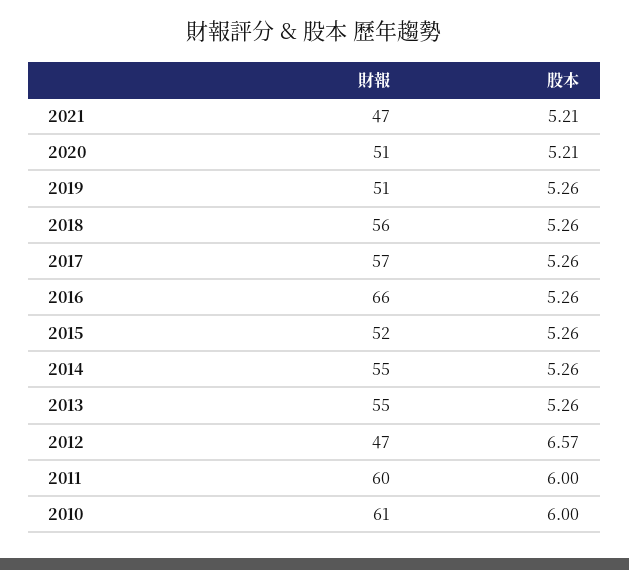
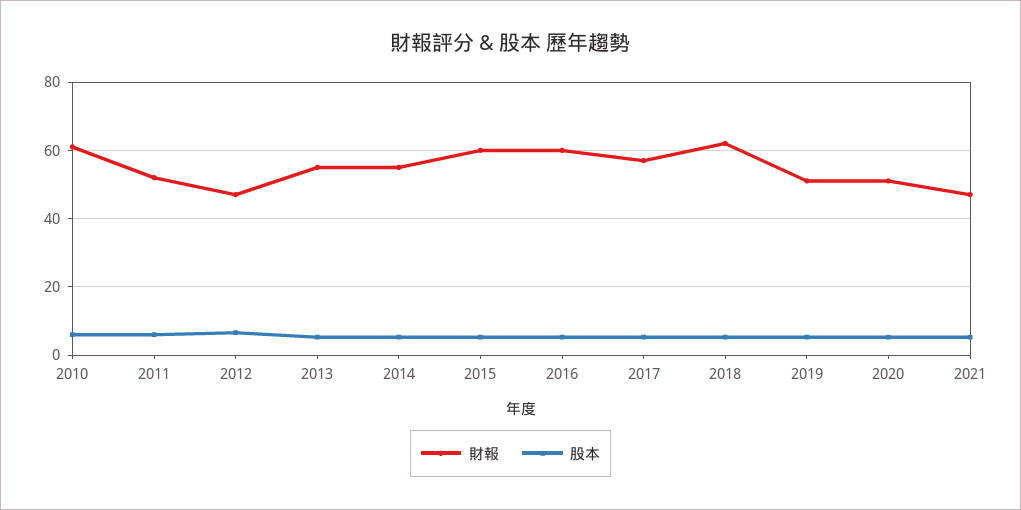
財報, 2018: 56 -> 62
財報, 2016: 66 -> 60
財報, 2015: 52 -> 60
財報, 2011: 60 -> 52

